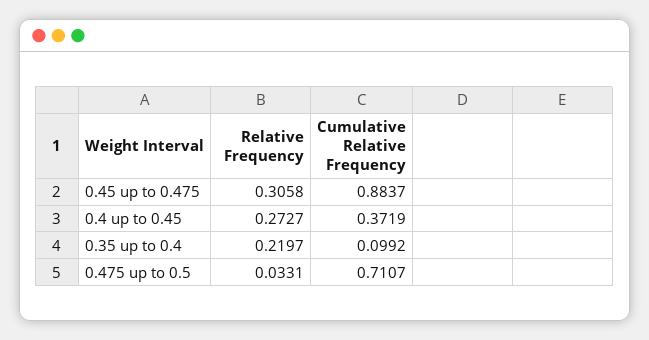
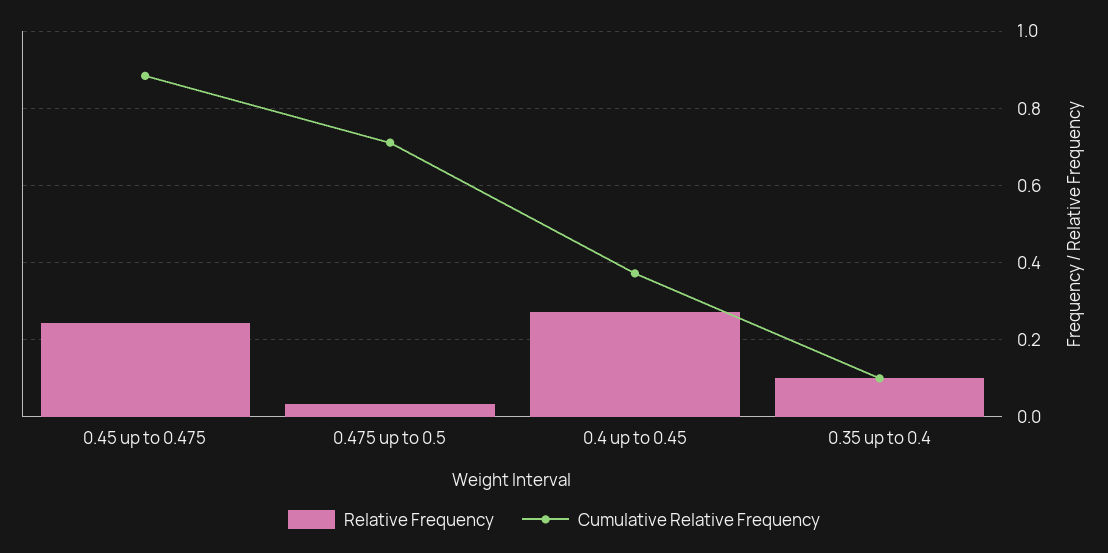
Relative Frequency, 0.45 up to 0.475: 0.3058 -> 0.24
Relative Frequency, 0.35 up to 0.4: 0.2197 -> 0.1

